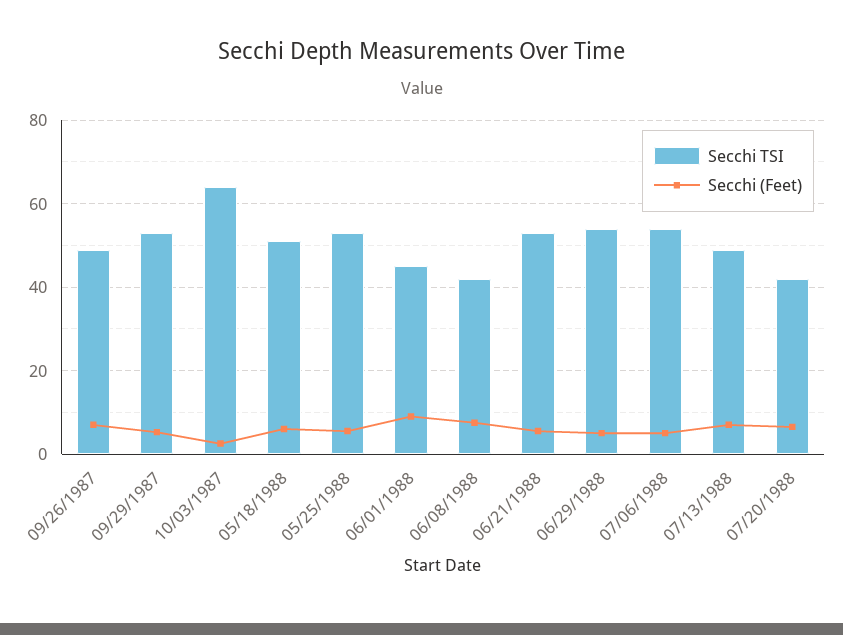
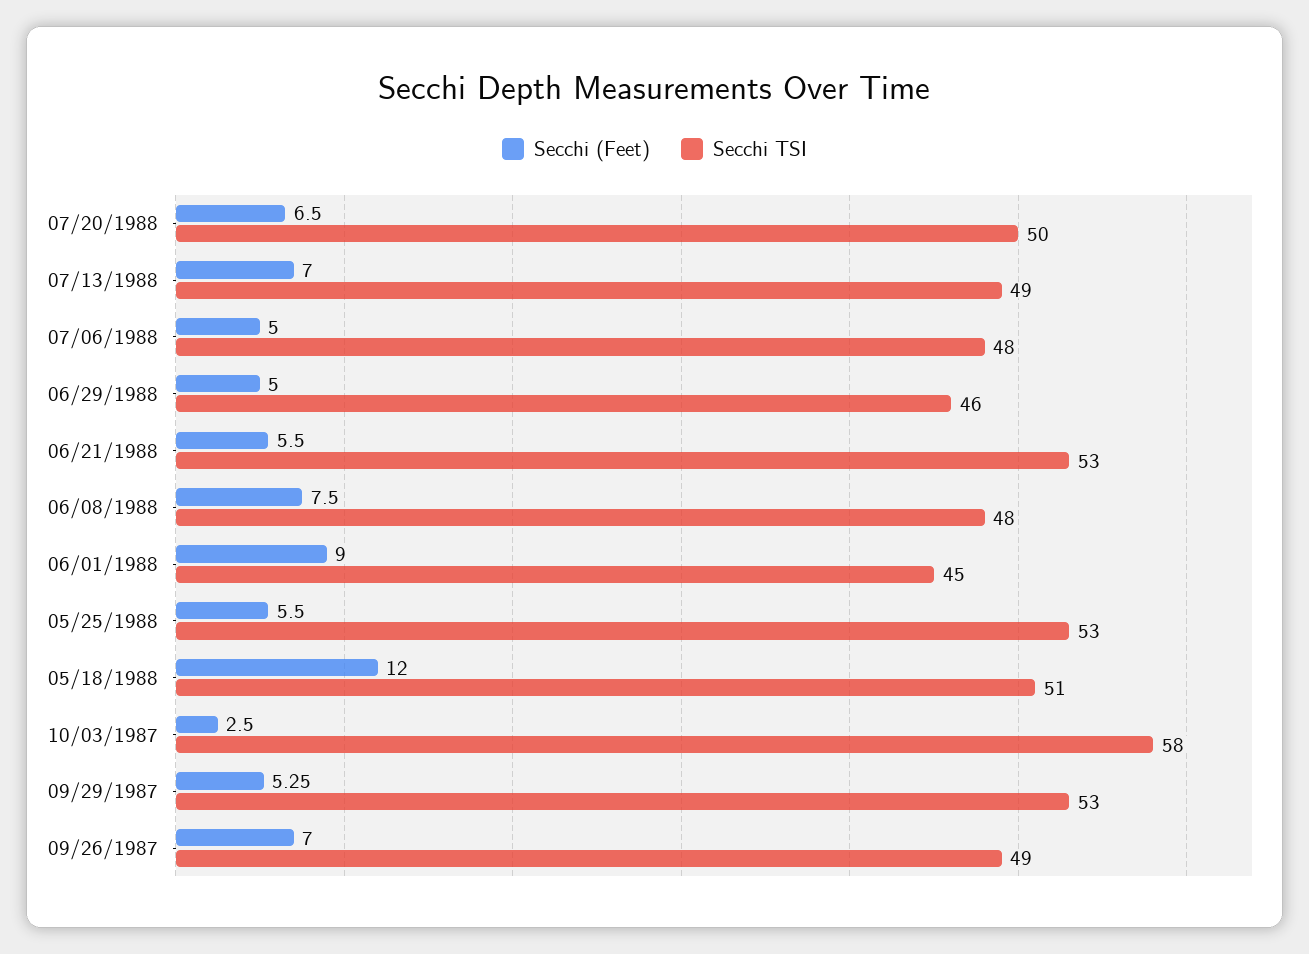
Secchi TSI, 10/03/1987: 64 -> 58
Secchi (Feet), 05/18/1988: 6 -> 12
Secchi TSI, 06/08/1988: 42 -> 48
Secchi TSI, 06/29/1988: 54 -> 46
Secchi TSI, 07/06/1988: 54 -> 48
Secchi TSI, 07/20/1988: 42 -> 50

